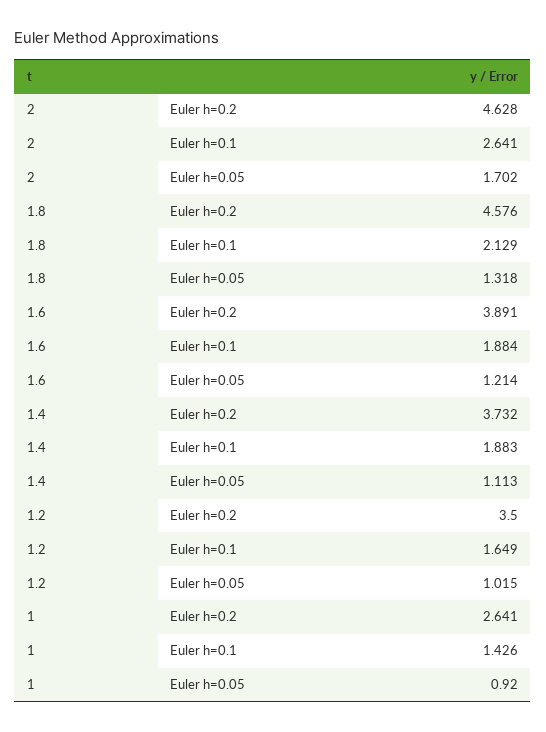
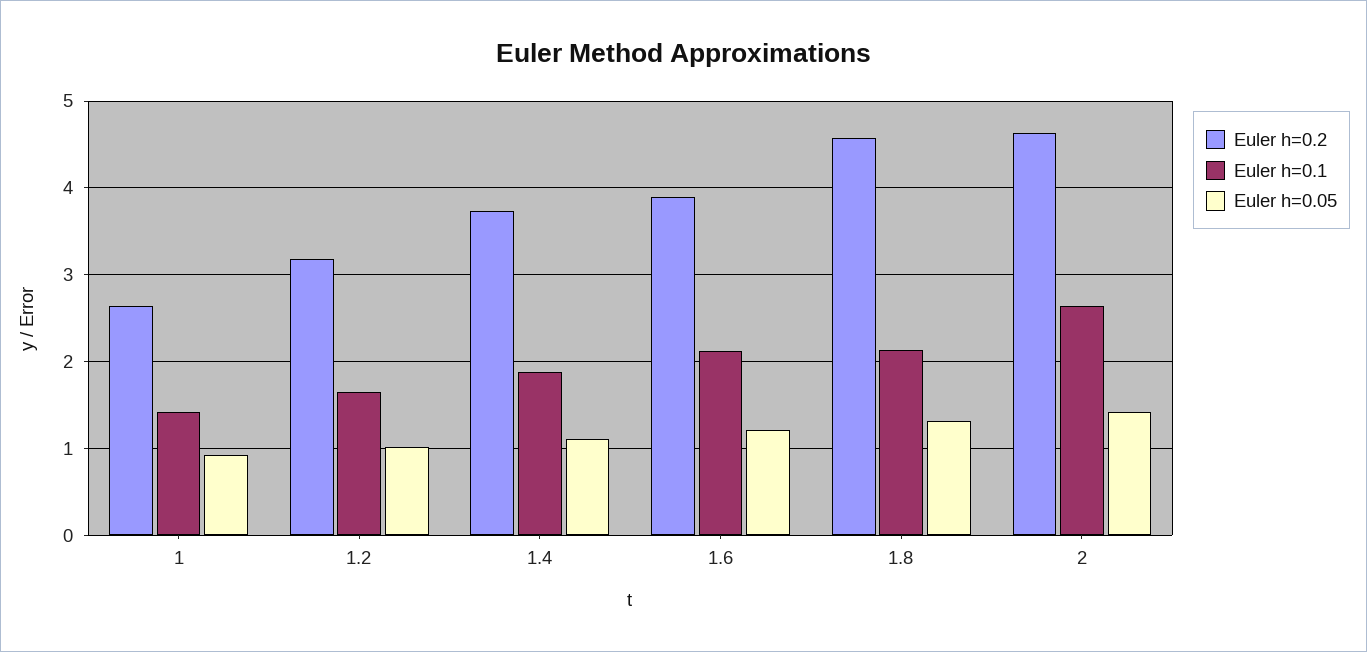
Euler h=0.05, 2: 1.702 -> 1.4
Euler h=0.1, 1.6: 1.884 -> 2.1
Euler h=0.2, 1.2: 3.5 -> 3.2

